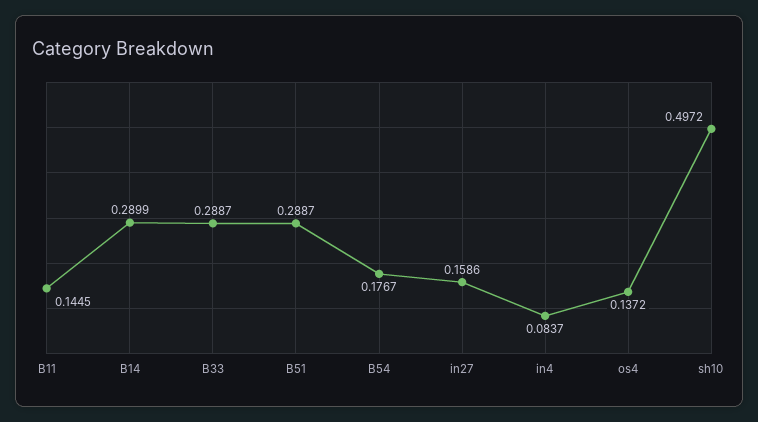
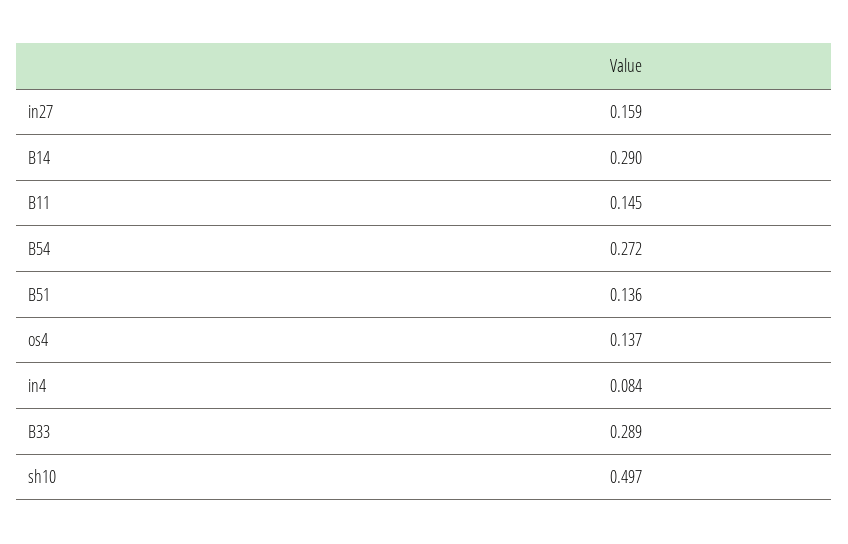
B51: 0.2887 -> 0.136
B54: 0.1767 -> 0.272

